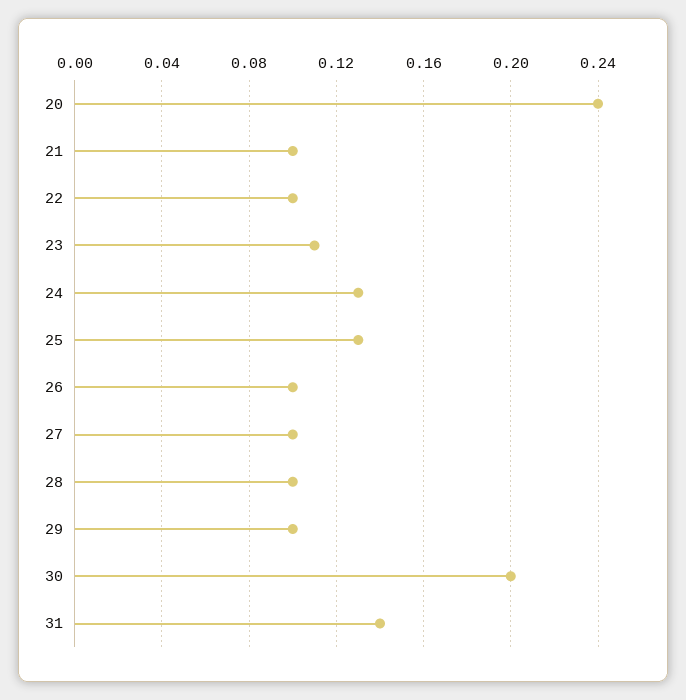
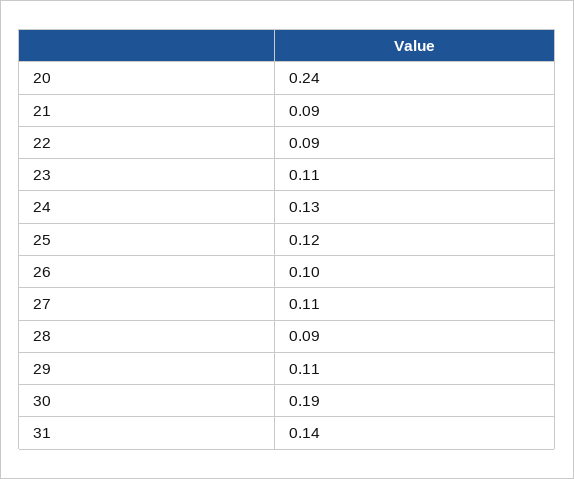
21: 0.1 -> 0.09
22: 0.1 -> 0.09
25: 0.13 -> 0.12
27: 0.1 -> 0.11
28: 0.1 -> 0.09
29: 0.1 -> 0.11
30: 0.2 -> 0.19

